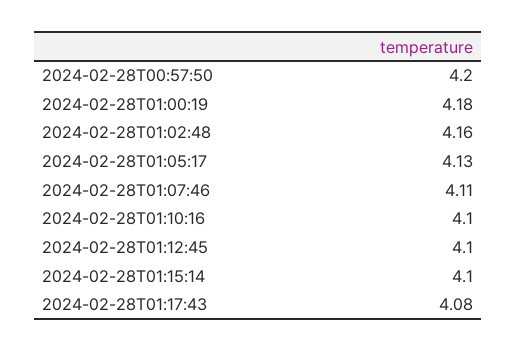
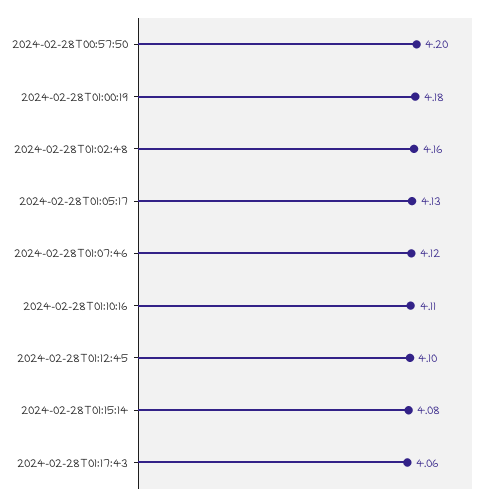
2024-02-28T01:07:46: 4.11 -> 4.12
2024-02-28T01:10:16: 4.1 -> 4.11
2024-02-28T01:15:14: 4.1 -> 4.08
2024-02-28T01:17:43: 4.08 -> 4.06

